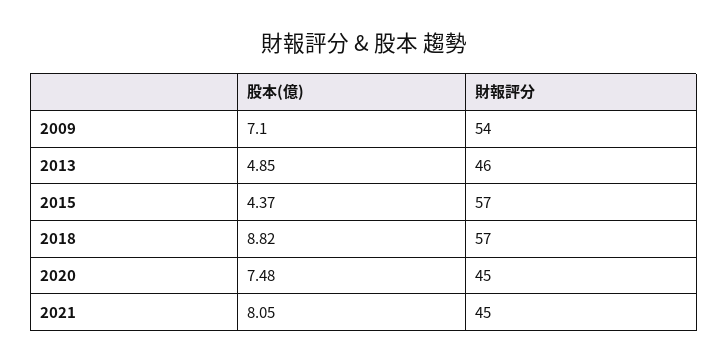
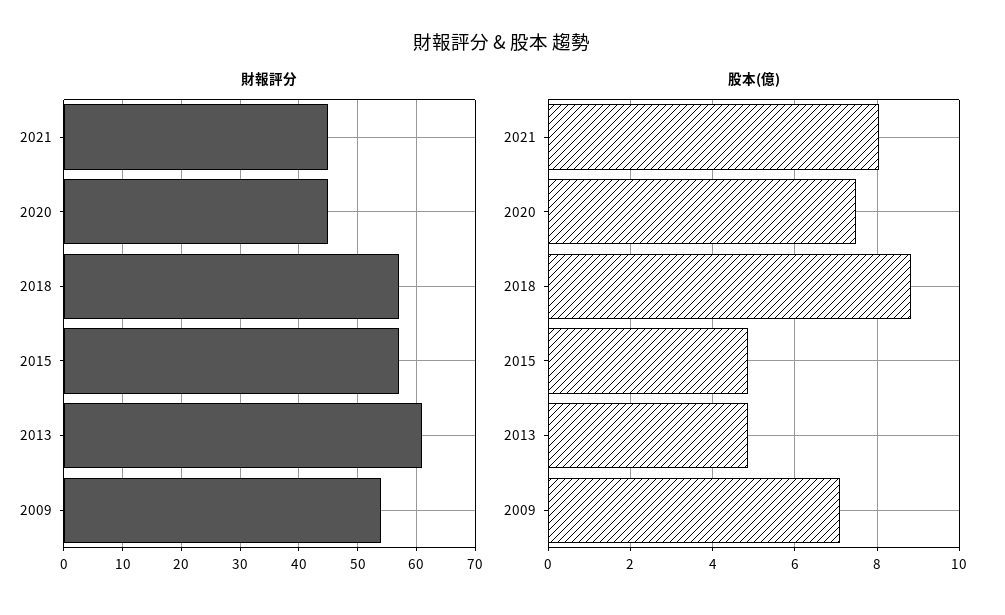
財報評分, 2013: 46 -> 60
股本(億), 2015: 4.37 -> 4.8

